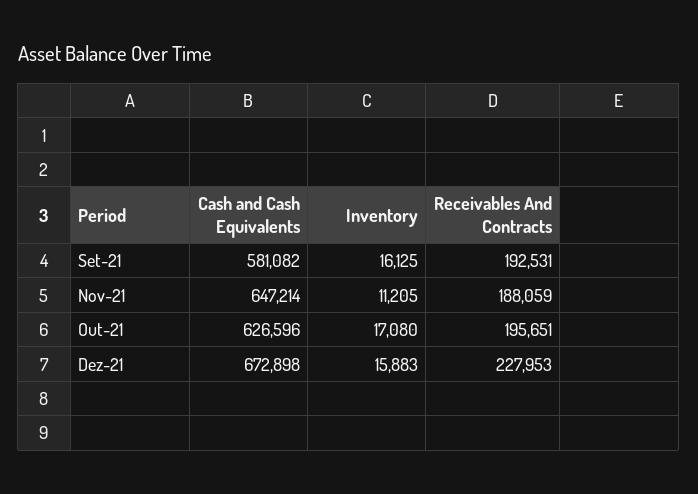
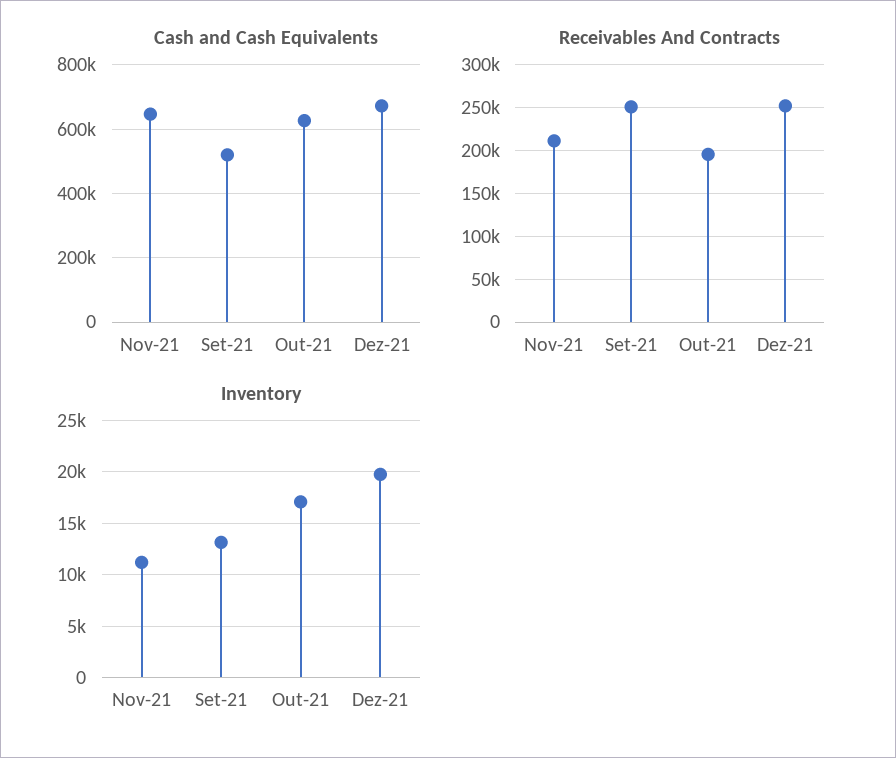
Cash and Cash Equivalents, Set-21: 581082 -> 520000
Inventory, Set-21: 16125 -> 13000
Receivables And Contracts, Set-21: 192531 -> 250000
Receivables And Contracts, Nov-21: 188059 -> 210000
Inventory, Dez-21: 15883 -> 20000
Receivables And Contracts, Dez-21: 227953 -> 250000

